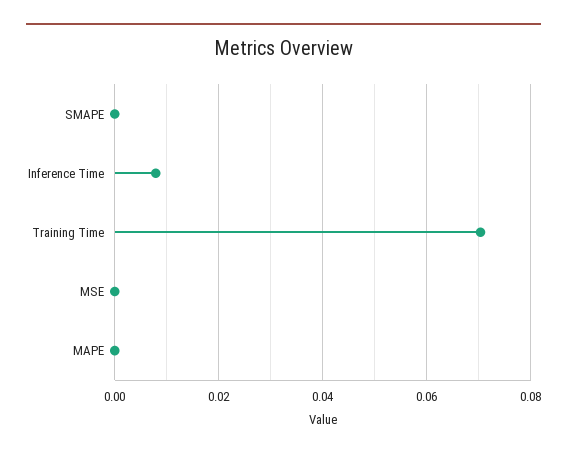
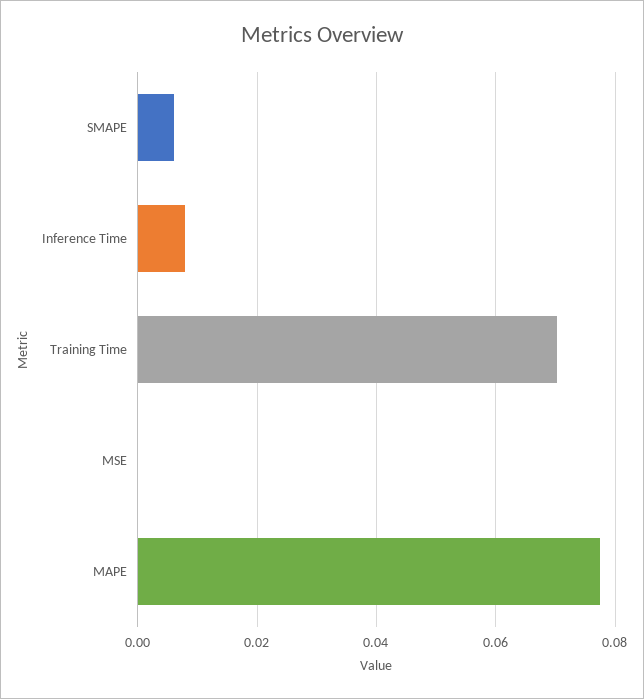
SMAPE: 0 -> 0.006
MAPE: 0 -> 0.078

